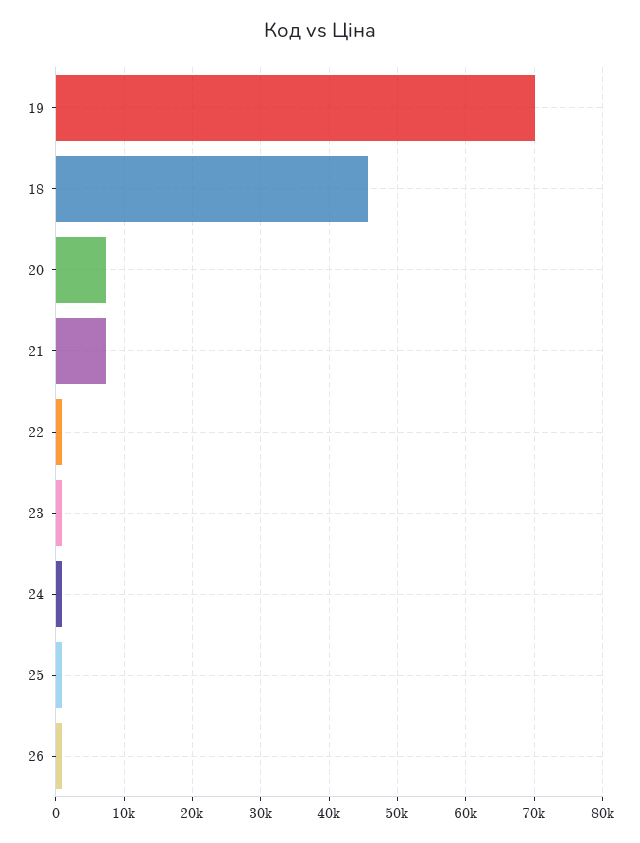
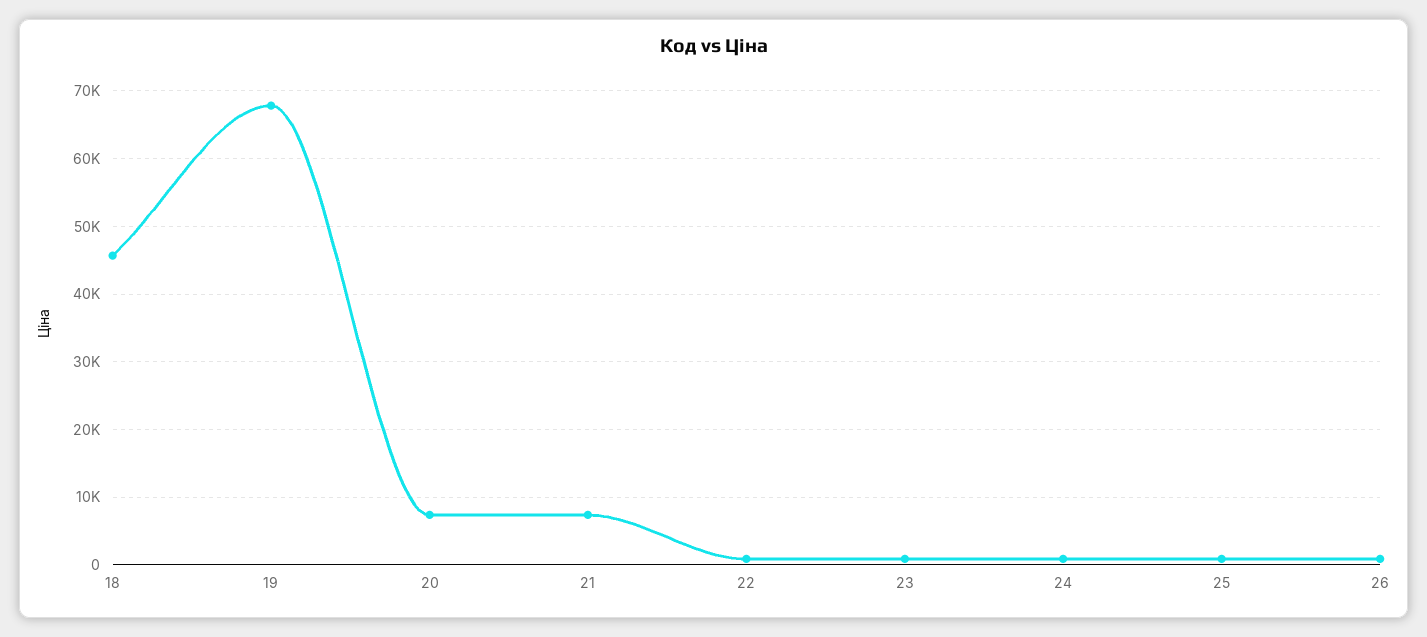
19: 70000 -> 68000

